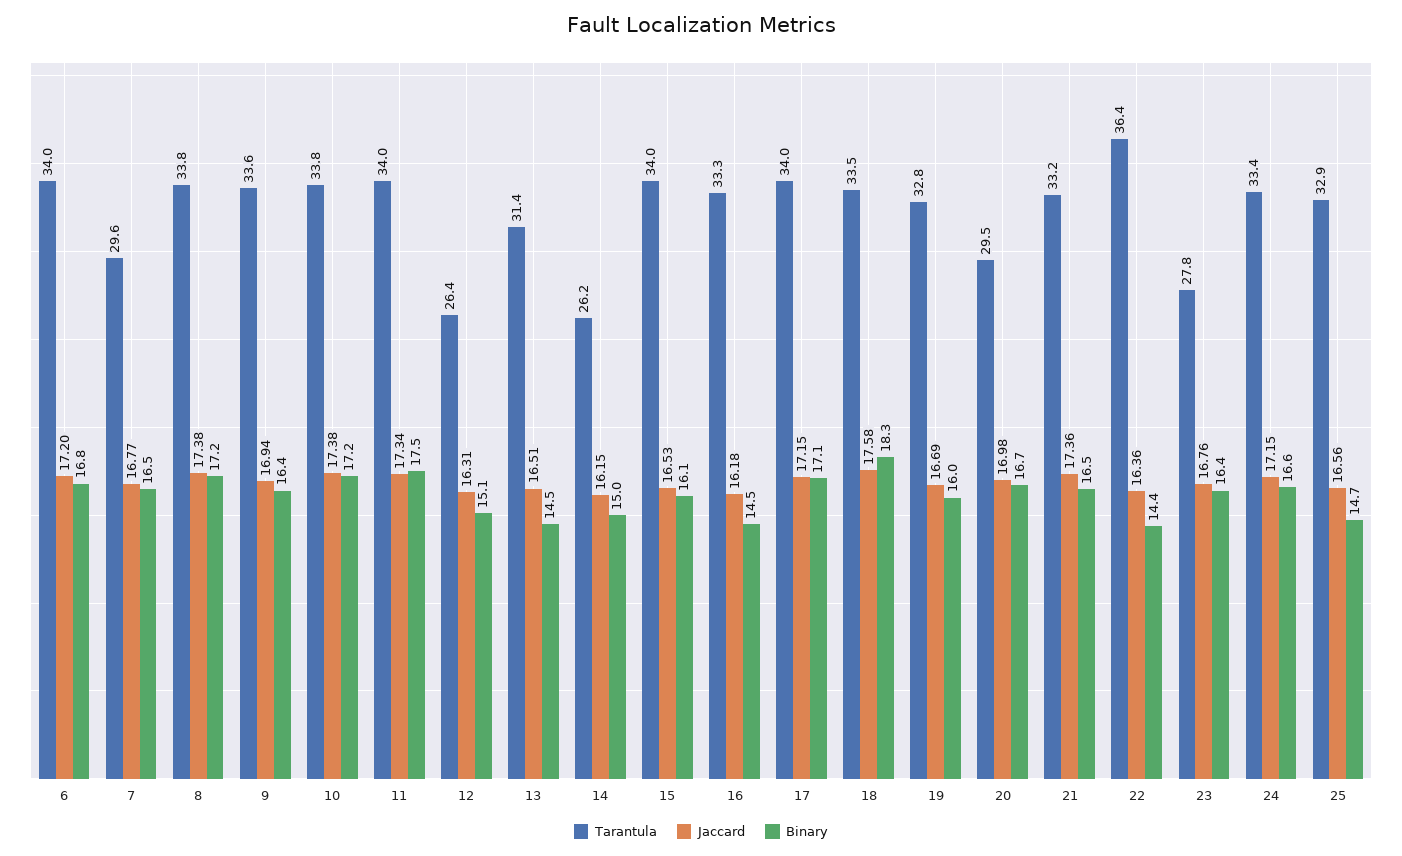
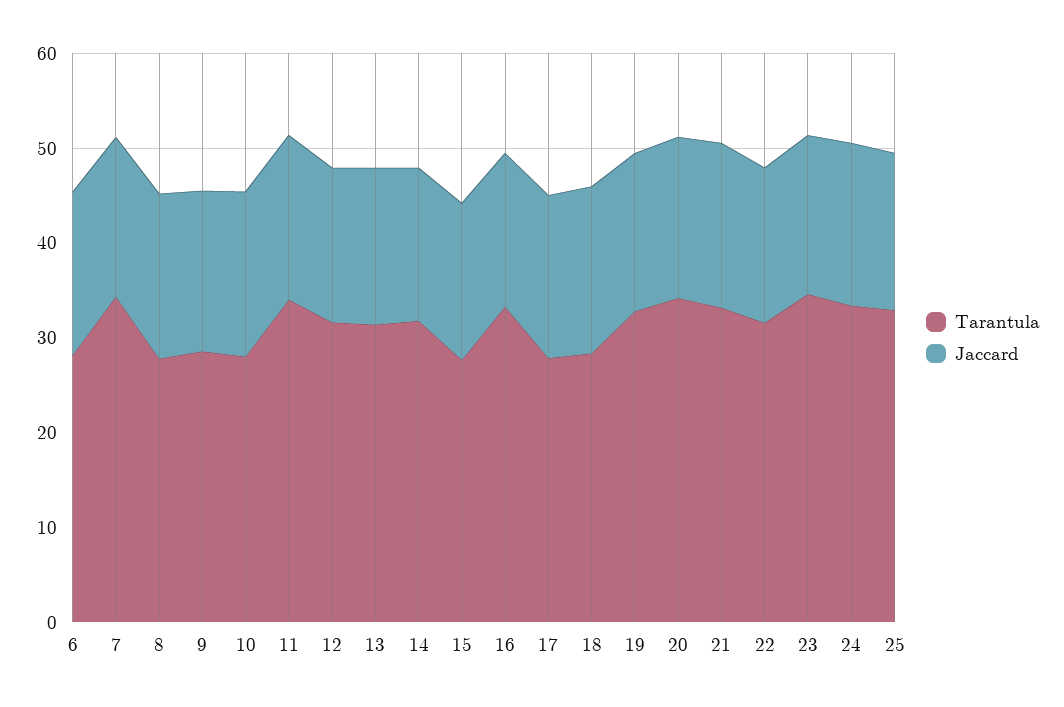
Tarantula, 6: 34 -> 28
Binary, 6: 16.8 -> none
Tarantula, 7: 29.6 -> 34
Binary, 7: 16.5 -> none
Tarantula, 8: 33.8 -> 28
Binary, 8: 17.2 -> none
Tarantula, 9: 33.6 -> 28
Binary, 9: 16.4 -> none
Tarantula, 10: 33.8 -> 28
Binary, 10: 17.2 -> none
Binary, 11: 17.5 -> none
Tarantula, 12: 26.4 -> 32
Binary, 12: 15.1 -> none
Binary, 13: 14.5 -> none
Tarantula, 14: 26.2 -> 32
Binary, 14: 15 -> none
Tarantula, 15: 34 -> 28
Binary, 15: 16.1 -> none
Binary, 16: 14.5 -> none
Tarantula, 17: 34 -> 28
Binary, 17: 17.1 -> none
Tarantula, 18: 33.5 -> 28
Binary, 18: 18.3 -> none
Binary, 19: 16 -> none
Tarantula, 20: 29.5 -> 34
Binary, 20: 16.7 -> none
Binary, 21: 16.5 -> none
Tarantula, 22: 36.4 -> 32
Binary, 22: 14.4 -> none
Tarantula, 23: 27.8 -> 34
Binary, 23: 16.4 -> none
Binary, 24: 16.6 -> none
Binary, 25: 14.7 -> none

